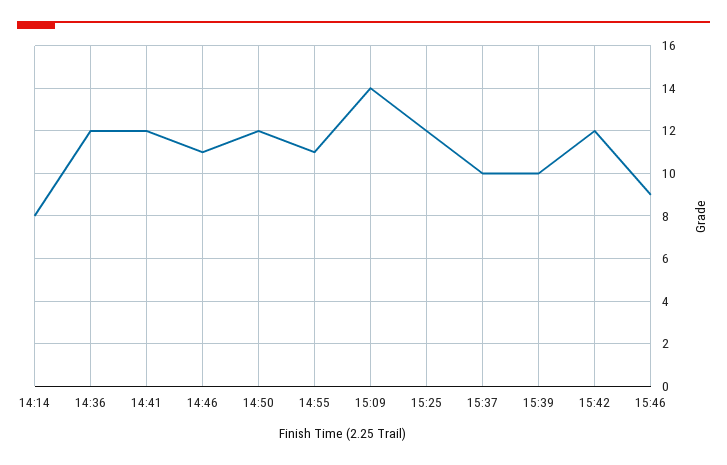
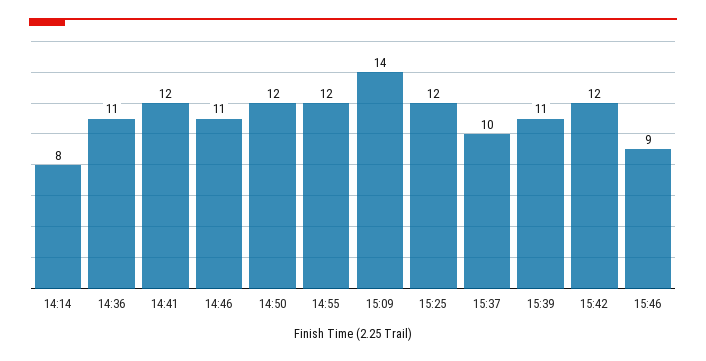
14:36: 12 -> 11
14:55: 11 -> 12
15:39: 10 -> 11

